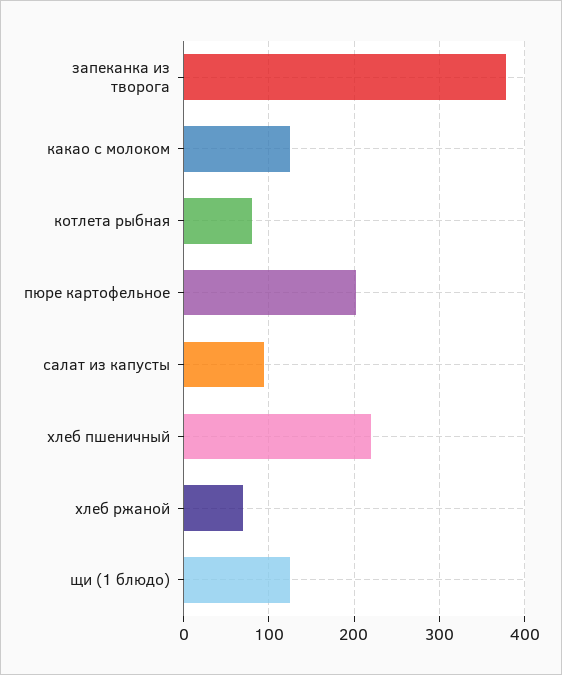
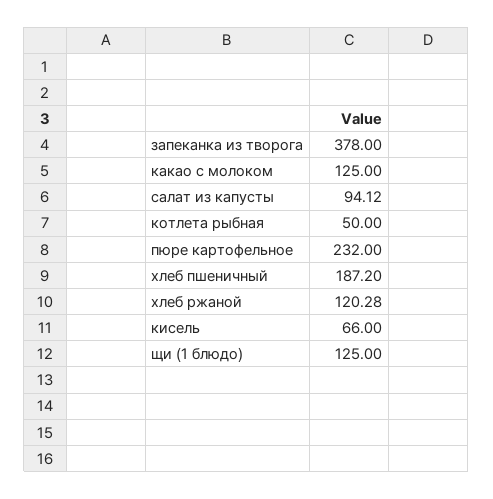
котлета рыбная: 80 -> 50
пюре картофельное: 200 -> 232
хлеб пшеничный: 220 -> 187.2
хлеб ржаной: 70 -> 120.28
кисель: none -> 66

